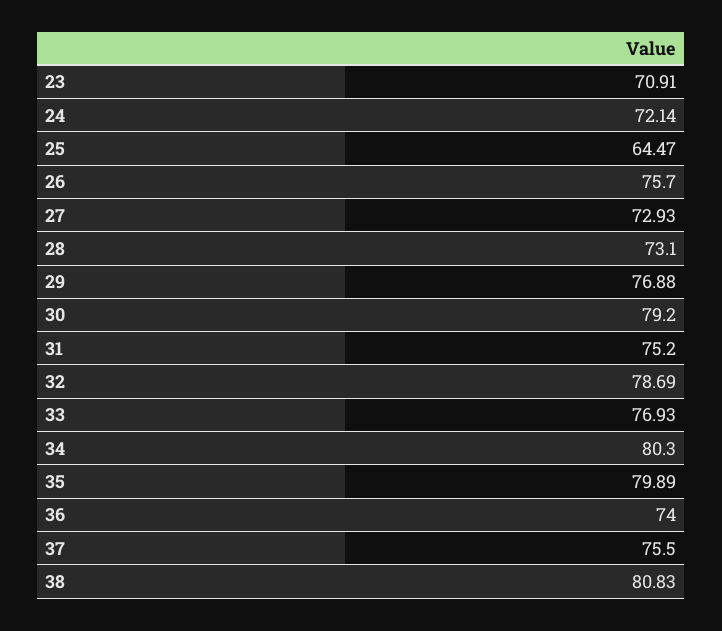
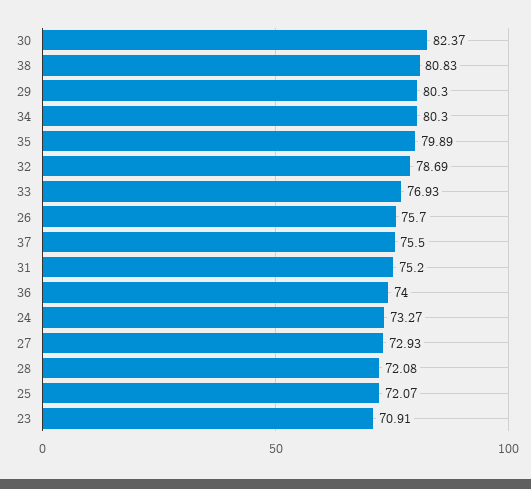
24: 72.14 -> 73.27
25: 64.47 -> 72.07
28: 73.1 -> 72.08
29: 76.88 -> 80.3
30: 79.2 -> 82.37

